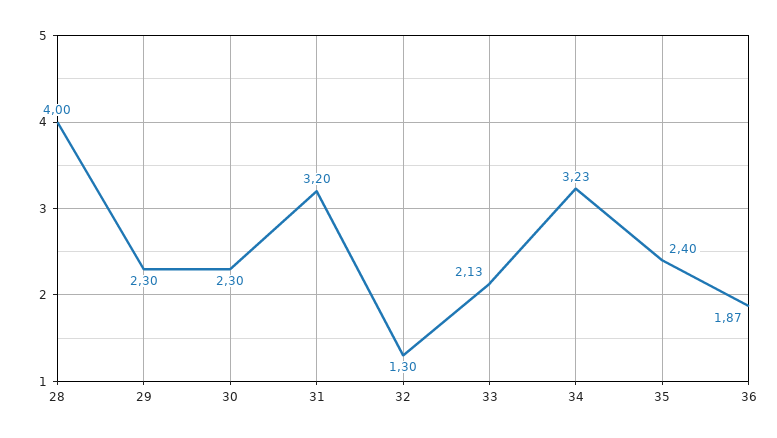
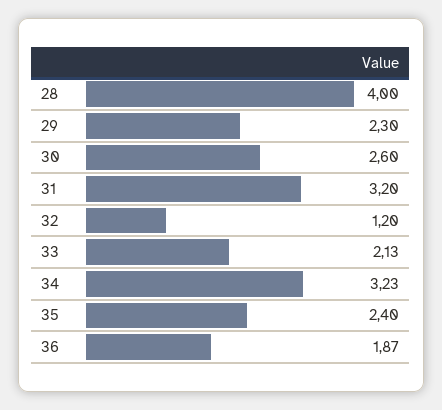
30: 2.3 -> 2.6
32: 1.3 -> 1.2

